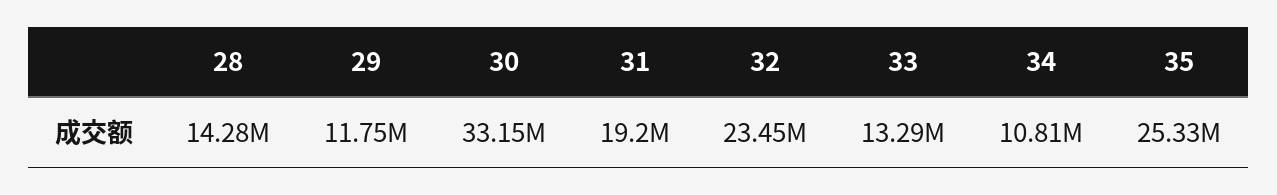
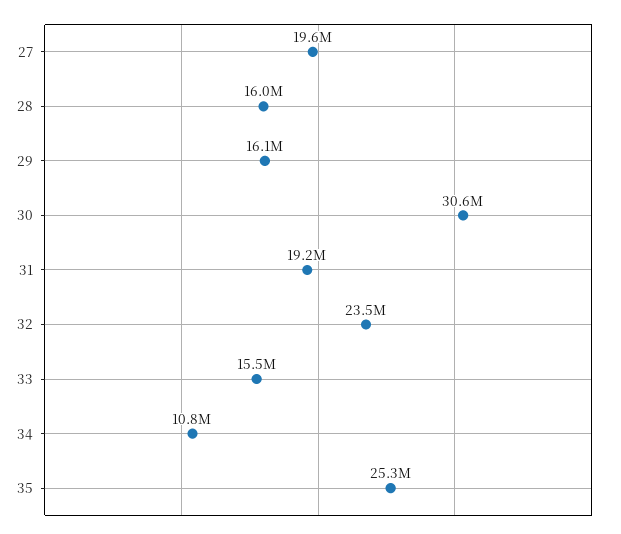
28: 14280000 -> 16000000
29: 11750000 -> 16100000
30: 33150000 -> 30600000
33: 13290000 -> 15500000
27: none -> 19600000

